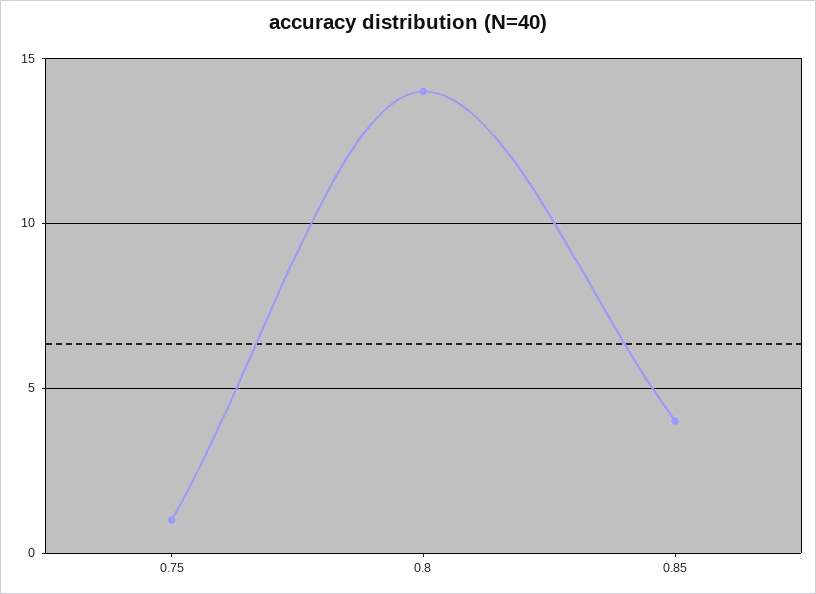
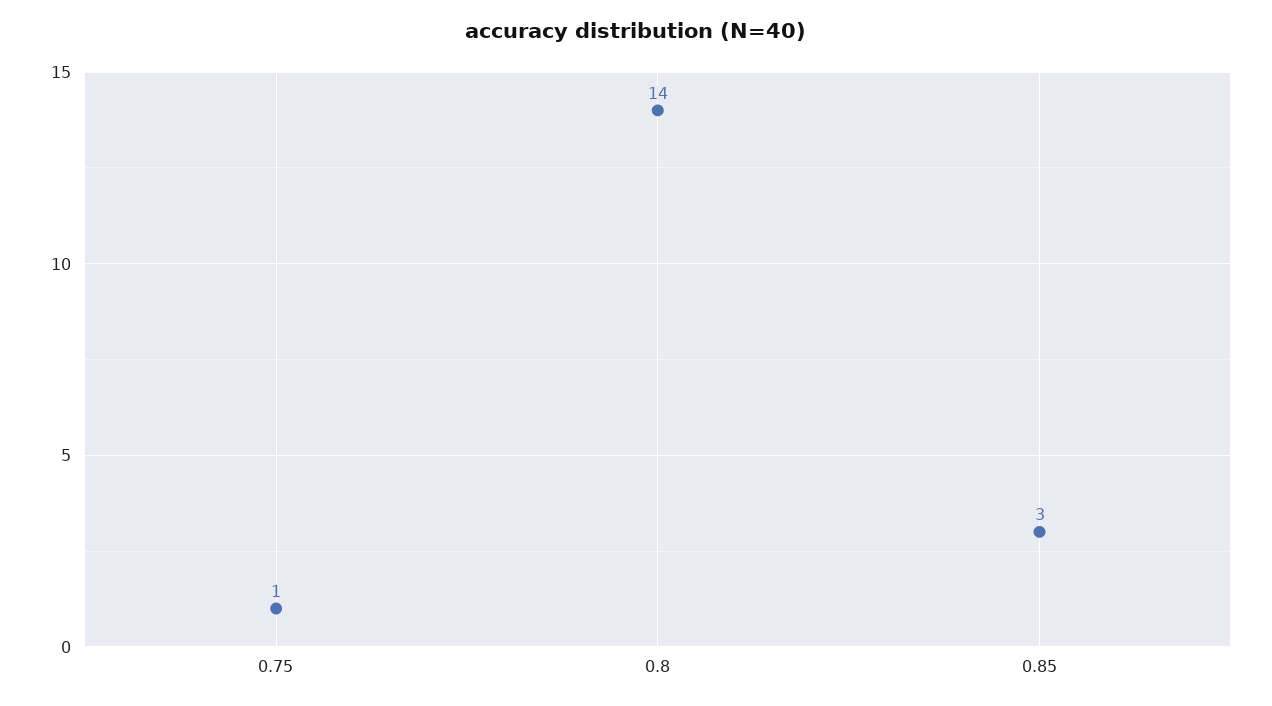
0.85: 4 -> 3

